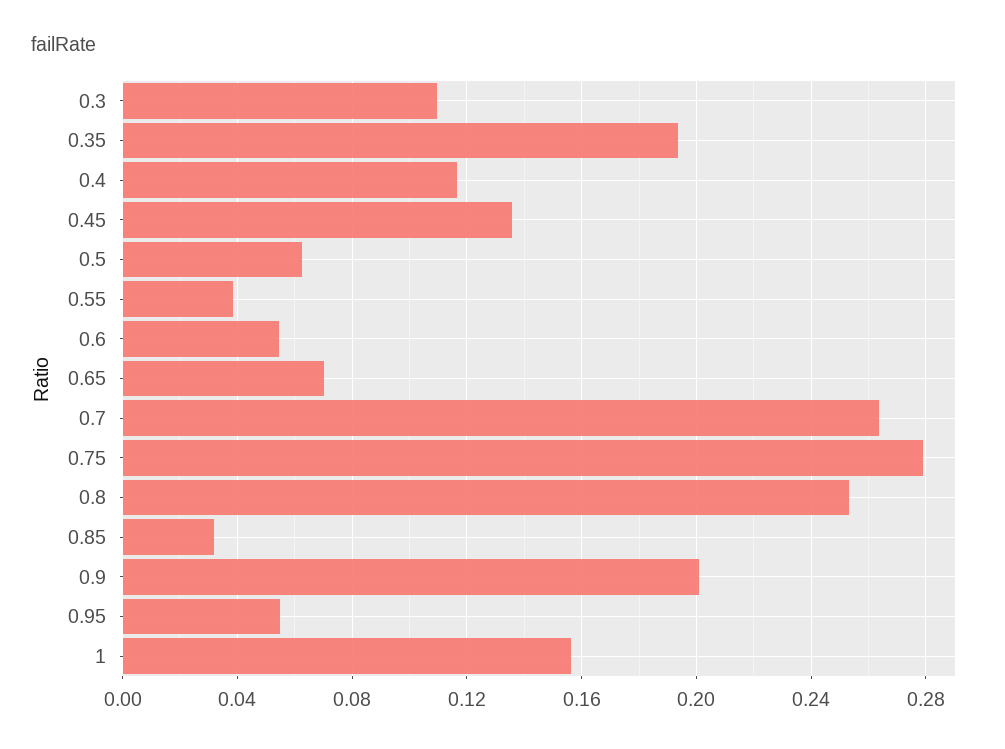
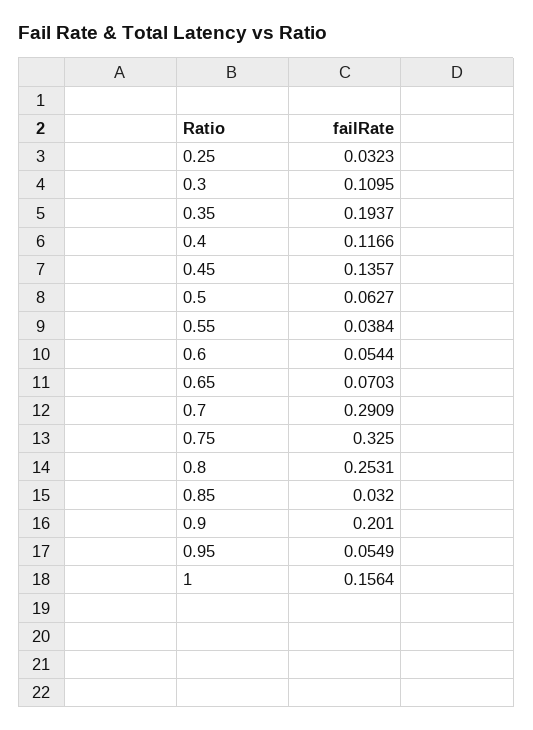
0.7: 0.265 -> 0.2909
0.75: 0.28 -> 0.325
0.25: none -> 0.0323

